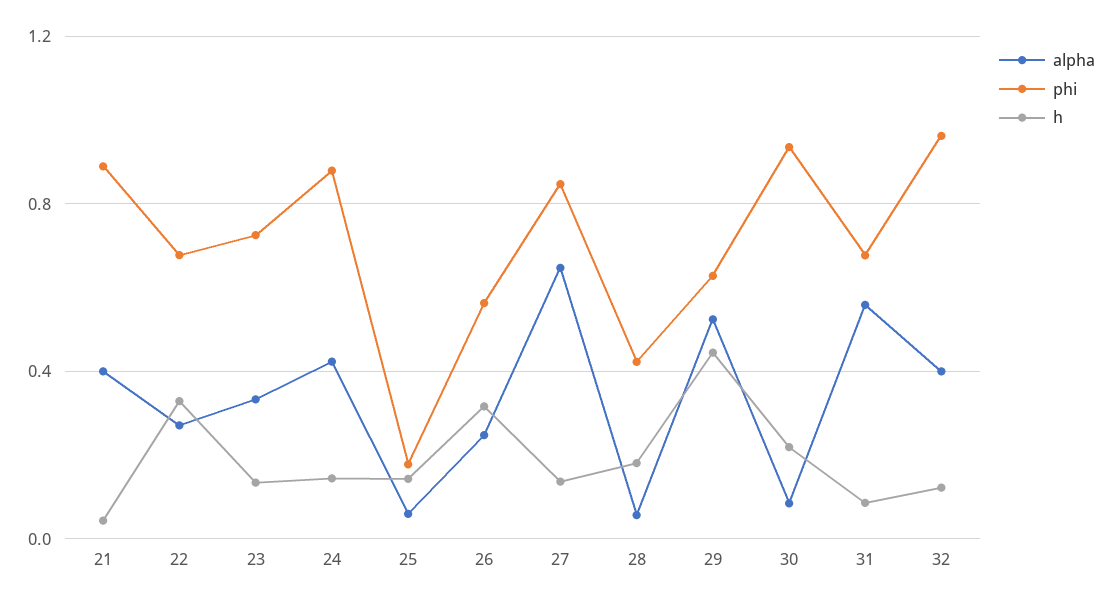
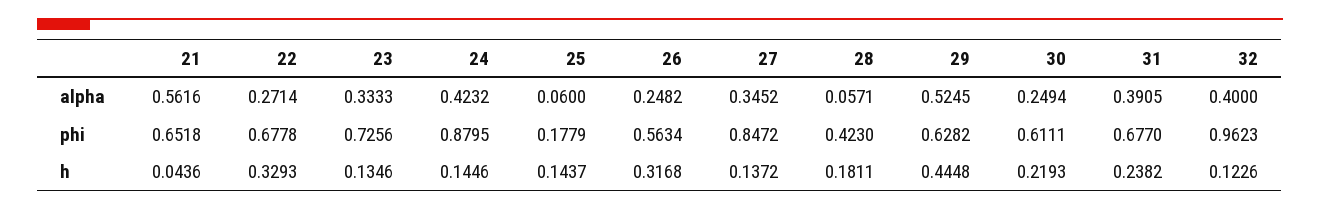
alpha, 21: 0.4 -> 0.5616
phi, 21: 0.9 -> 0.6518
alpha, 27: 0.65 -> 0.3452
alpha, 30: 0.1 -> 0.2494
phi, 30: 0.95 -> 0.6111
alpha, 31: 0.55 -> 0.3905
h, 31: 0.1 -> 0.2382

